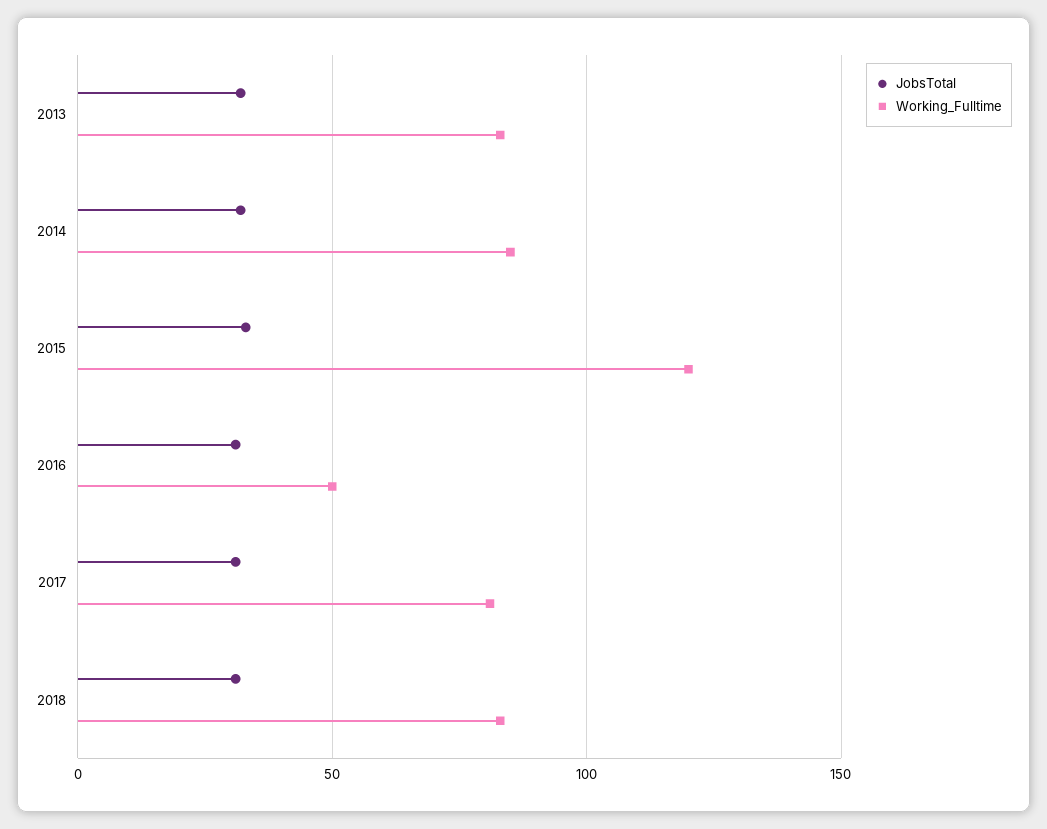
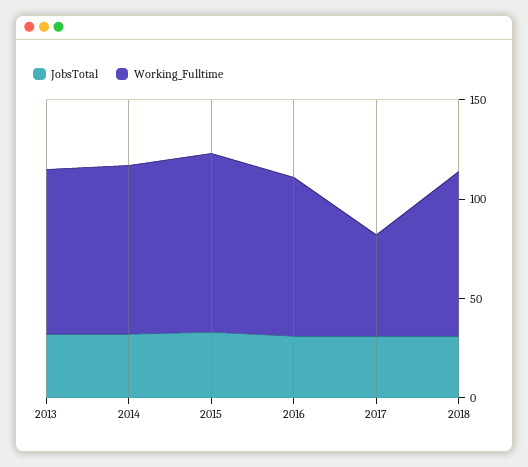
Working_Fulltime, 2015: 120 -> 90
Working_Fulltime, 2016: 50 -> 80
Working_Fulltime, 2017: 80 -> 50

